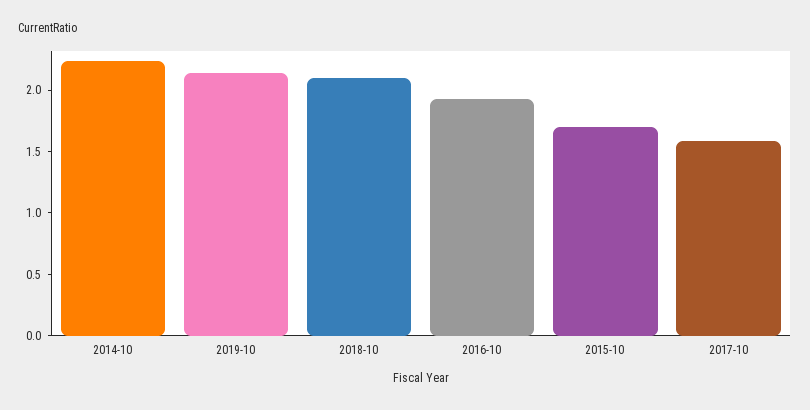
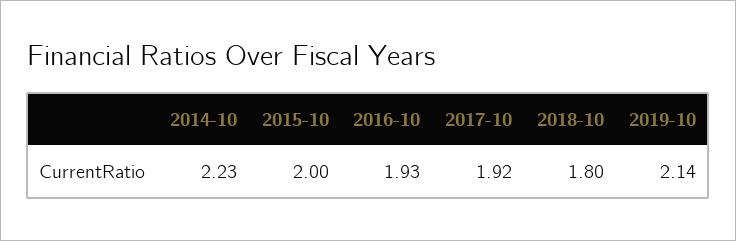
2018-10: 2.1 -> 1.8
2015-10: 1.7 -> 2
2017-10: 1.6 -> 1.92

